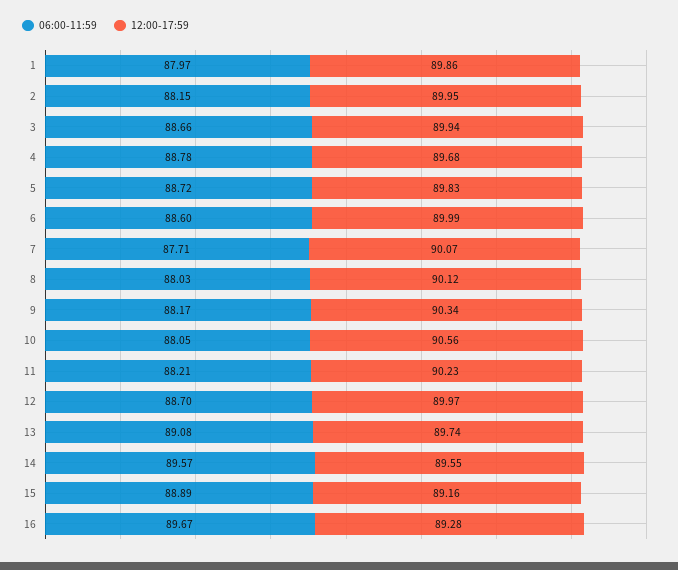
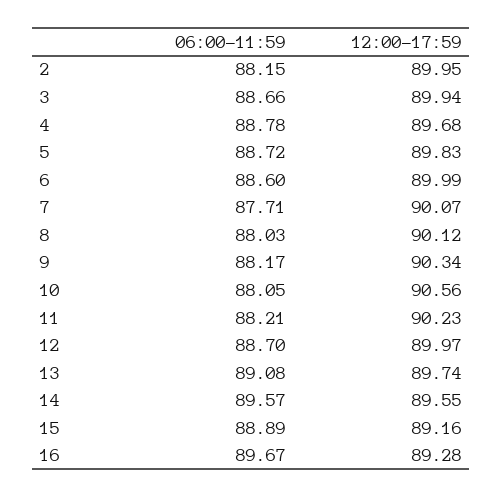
06:00-11:59, 1: 87.97 -> none
12:00-17:59, 1: 89.86 -> none

